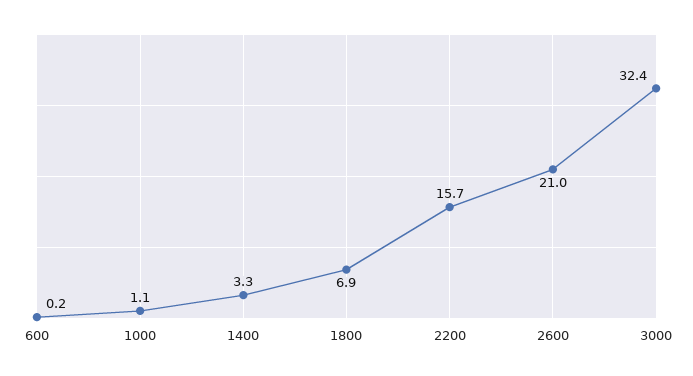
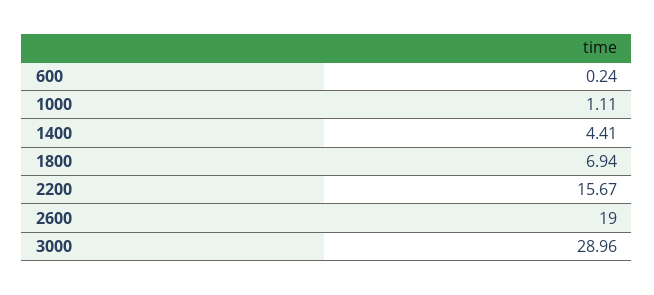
1400: 3.3 -> 4.41
2600: 21 -> 19
3000: 32.4 -> 28.96

